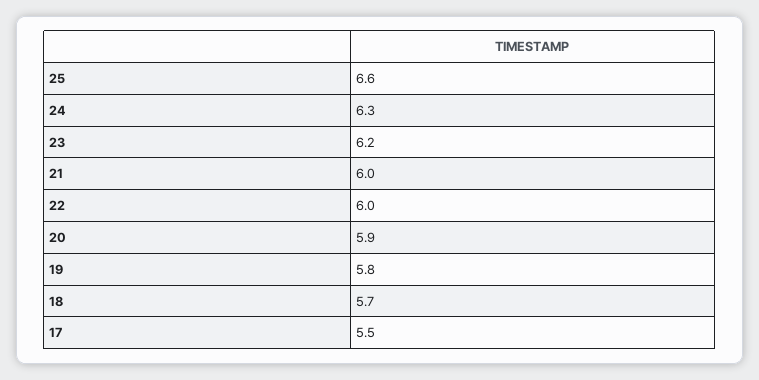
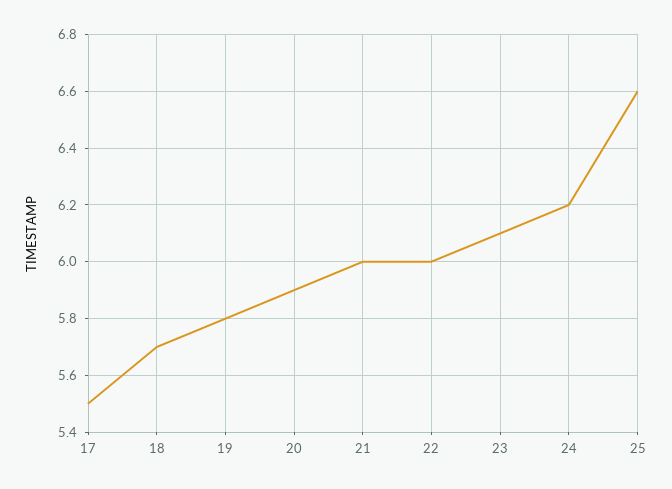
24: 6.3 -> 6.2
23: 6.2 -> 6.1

